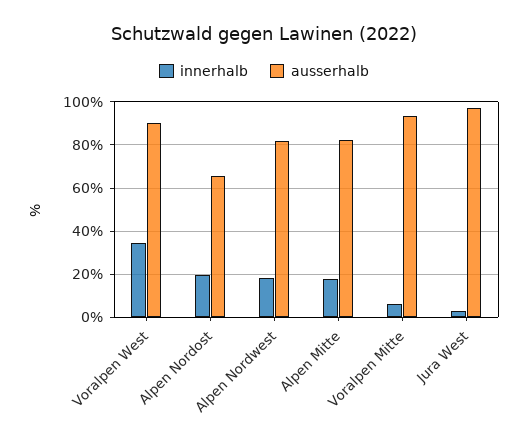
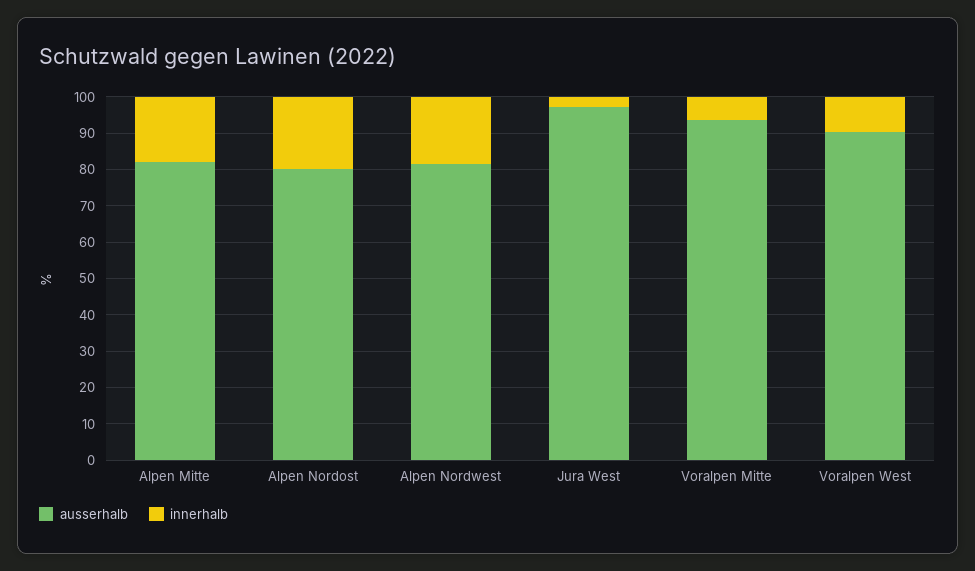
innerhalb, Voralpen West: 35 -> 10
ausserhalb, Alpen Nordost: 65 -> 80

